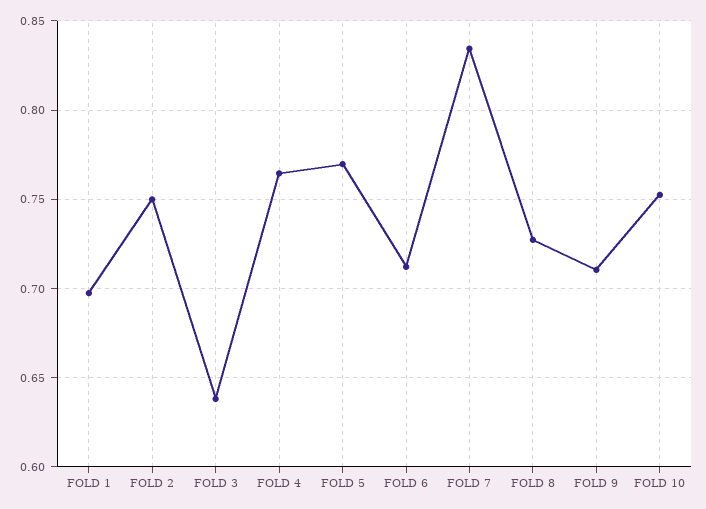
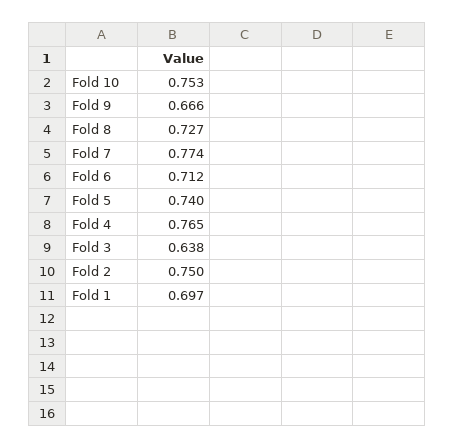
FOLD 5: 0.77 -> 0.74
FOLD 7: 0.835 -> 0.774
FOLD 9: 0.71 -> 0.666

